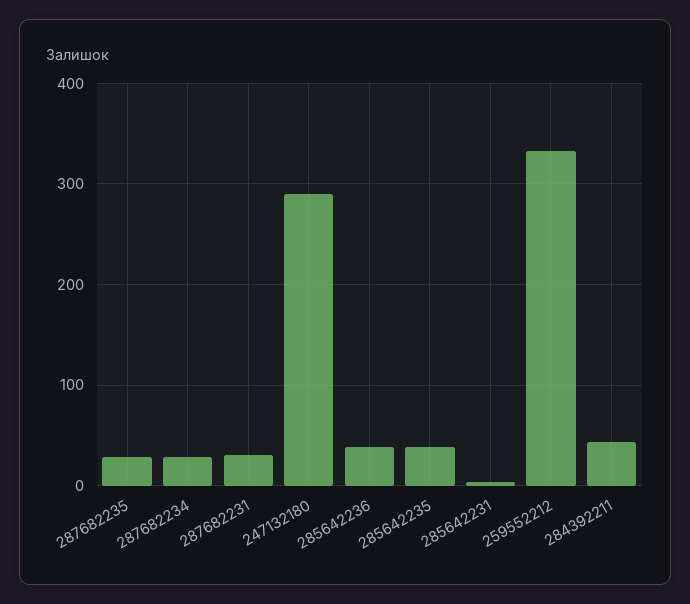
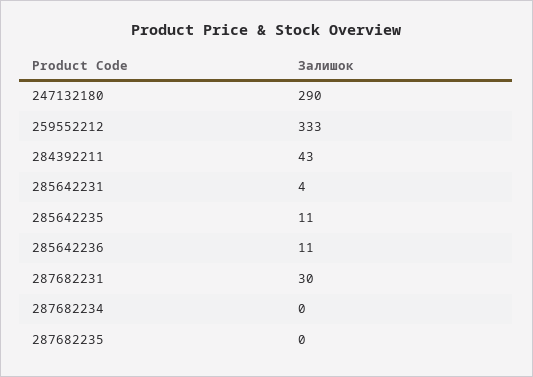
287682235: 30 -> 0
287682234: 30 -> 0
285642236: 40 -> 11
285642235: 40 -> 11

